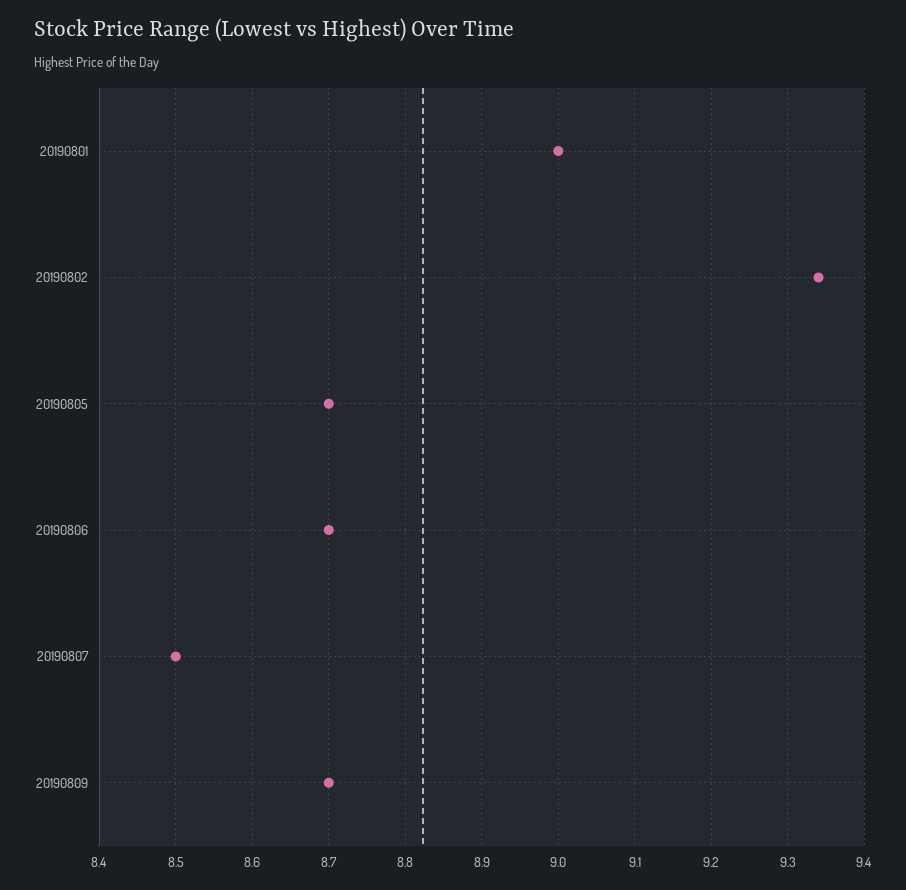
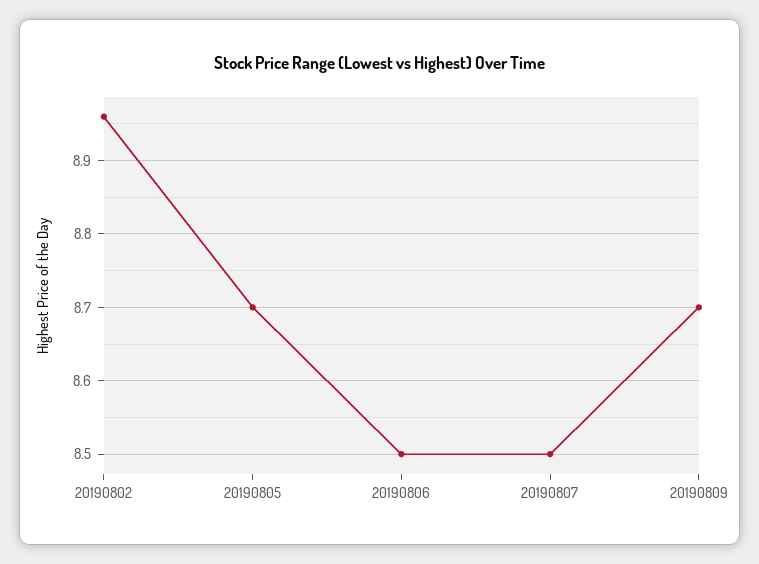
20190801: 9 -> none
20190802: 9.34 -> 8.96
20190806: 8.7 -> 8.5

